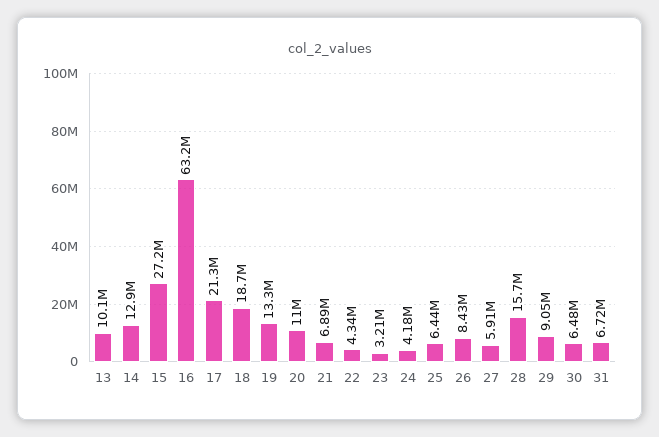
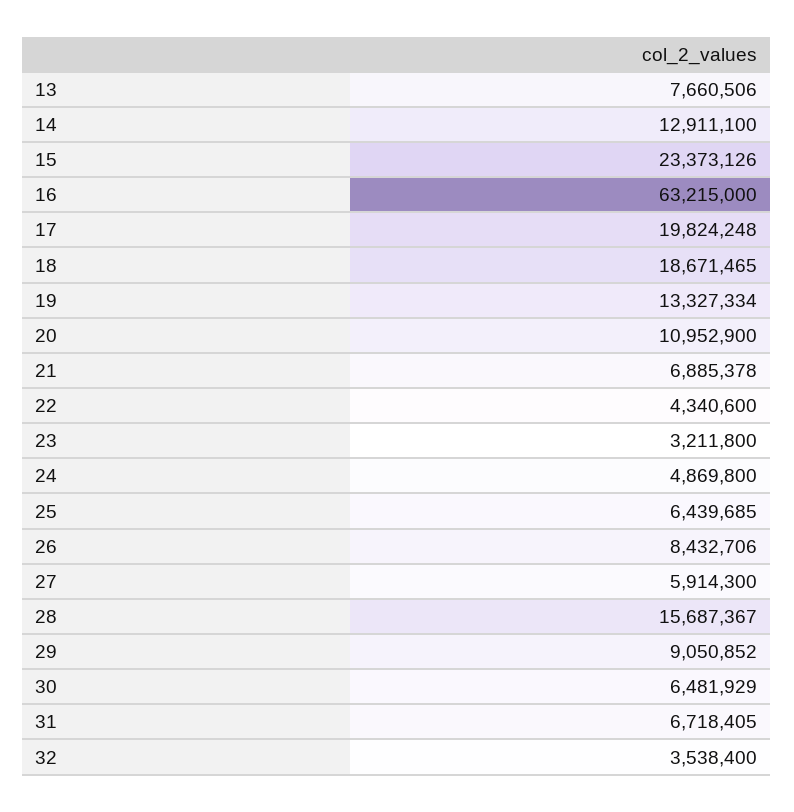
13: 10100000 -> 7660506
15: 27200000 -> 23373126
17: 21300000 -> 19824248
24: 4180000 -> 4869800
32: none -> 3538400

